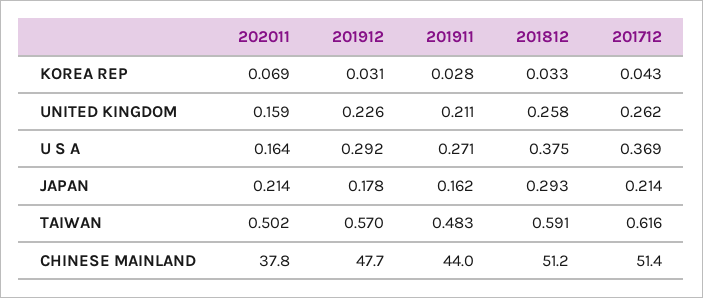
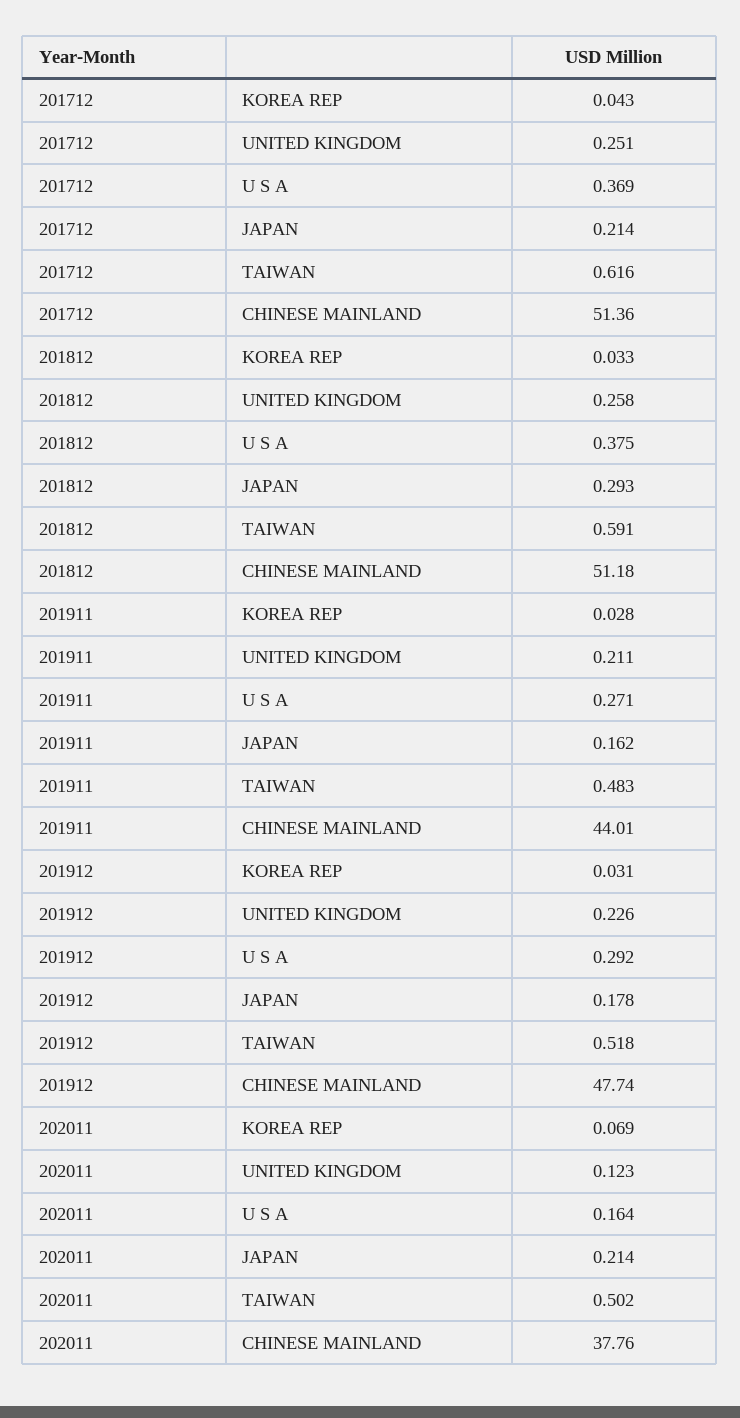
202011, UNITED KINGDOM: 0.159 -> 0.123
201712, UNITED KINGDOM: 0.262 -> 0.251
201912, TAIWAN: 0.57 -> 0.518

